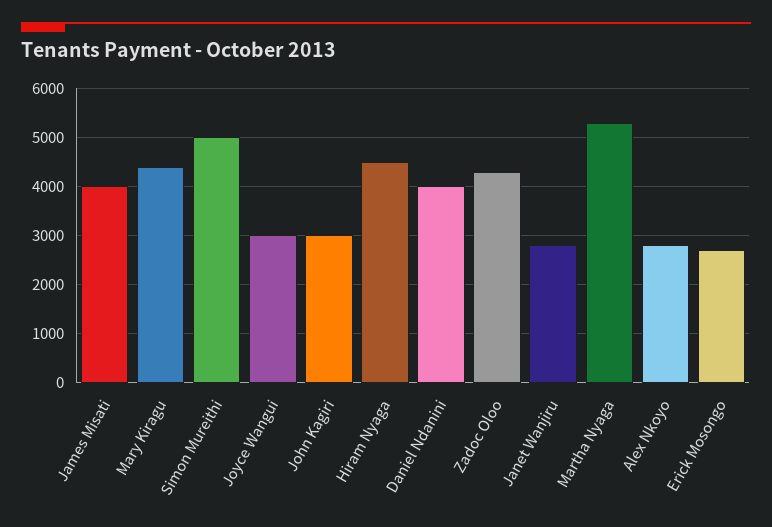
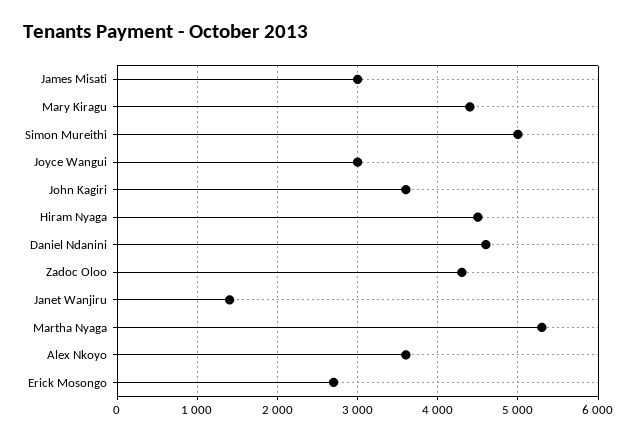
James Misati: 4000 -> 3000
John Kagiri: 3000 -> 3600
Daniel Ndanini: 4000 -> 4600
Janet Wanjiru: 2800 -> 1400
Alex Nkoyo: 2800 -> 3600

